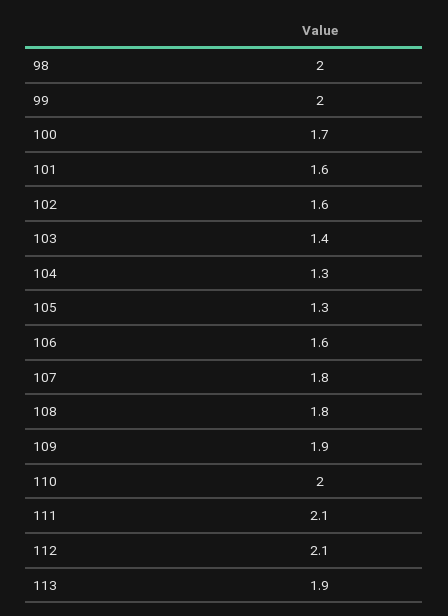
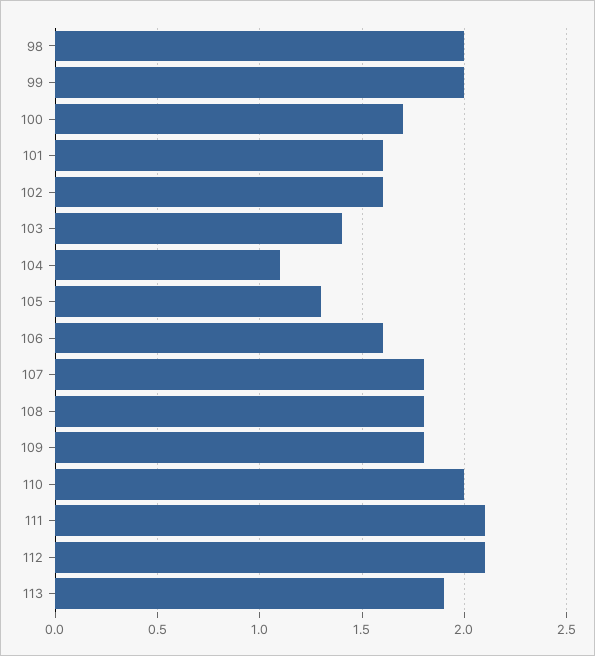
104: 1.3 -> 1.1
109: 1.9 -> 1.8

